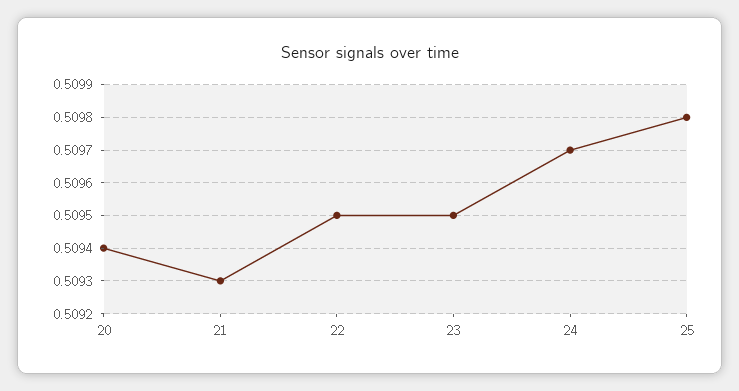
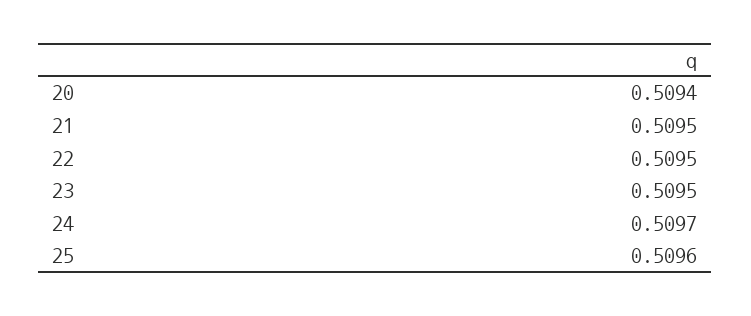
21: 0.5093 -> 0.5095
25: 0.5098 -> 0.5096

